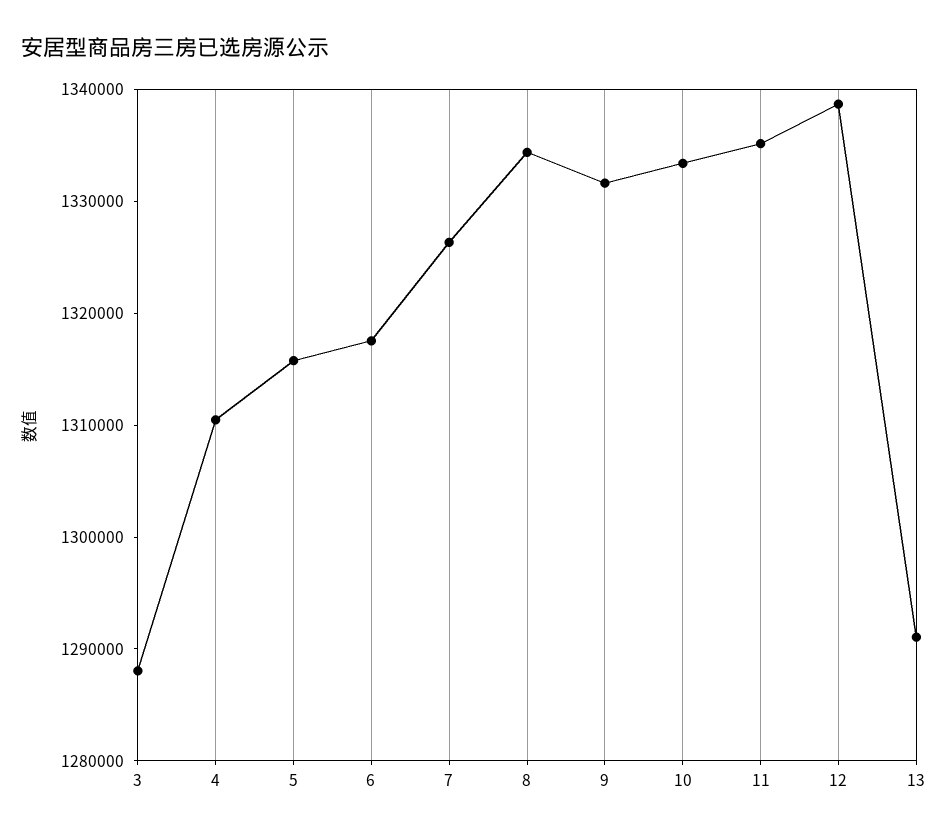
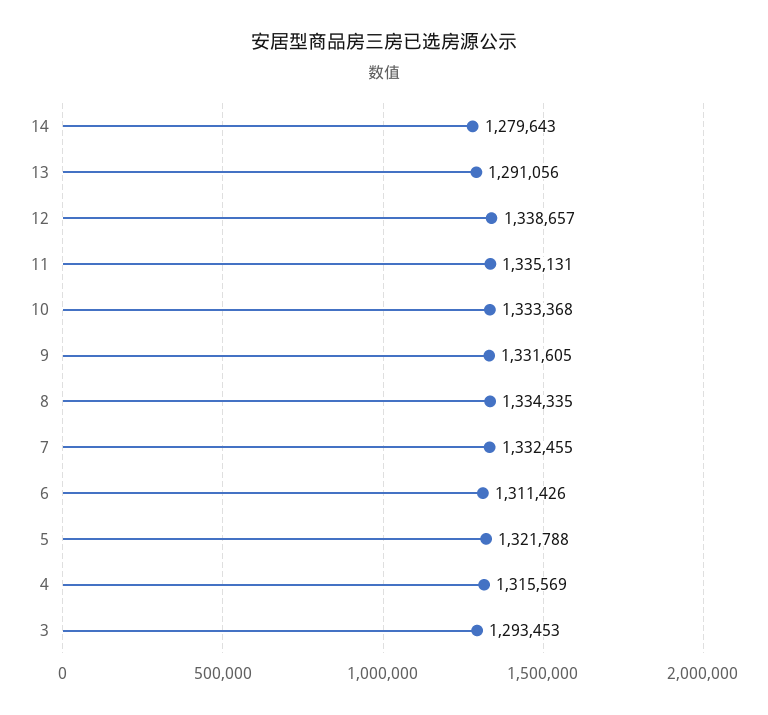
3: 1288000 -> 1293453
4: 1310000 -> 1315569
5: 1316000 -> 1321788
6: 1318000 -> 1311426
7: 1326000 -> 1332455
14: none -> 1279643

